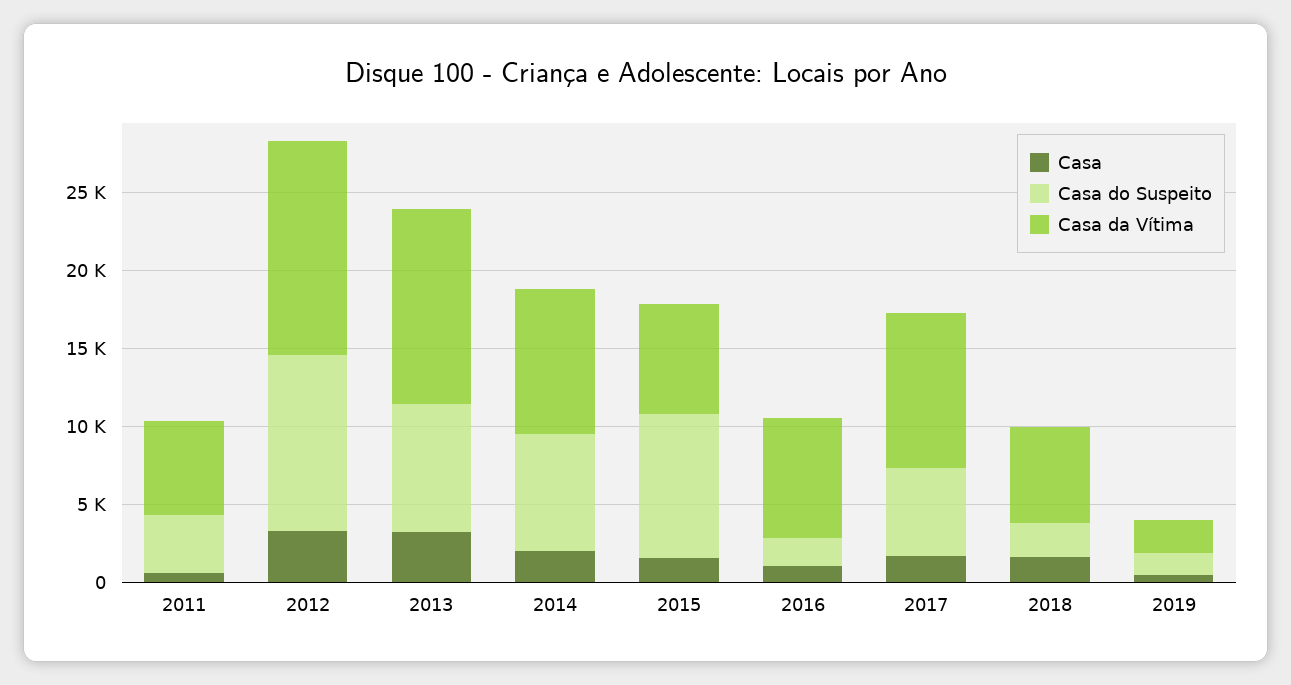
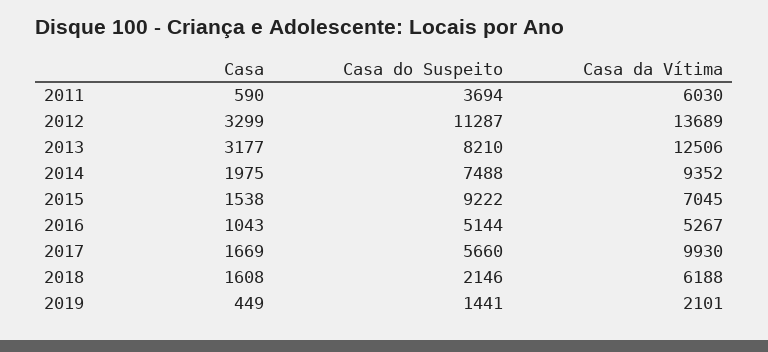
Casa do Suspeito, 2016: 2000 -> 5144
Casa da Vítima, 2016: 8000 -> 5267

